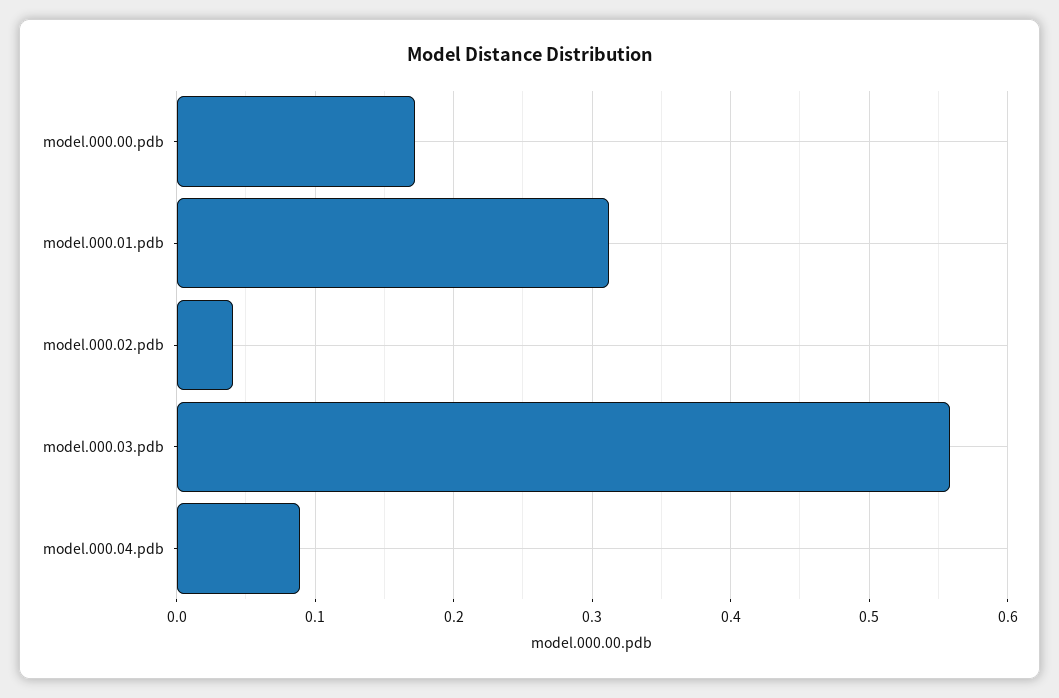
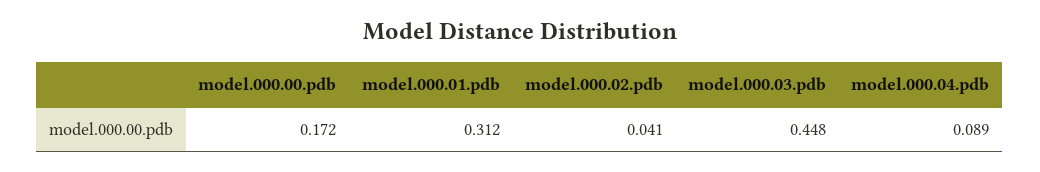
model.000.03.pdb: 0.56 -> 0.448

